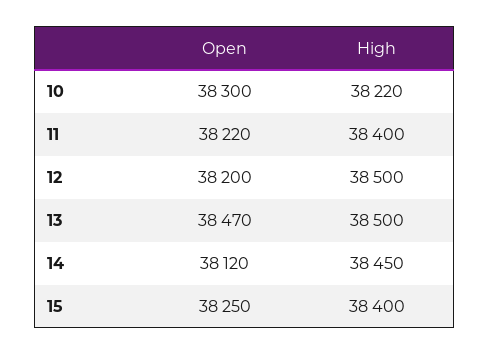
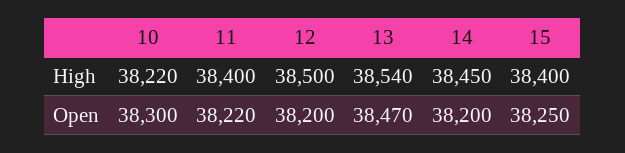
High, 13: 38500 -> 38540
Open, 14: 38120 -> 38200

